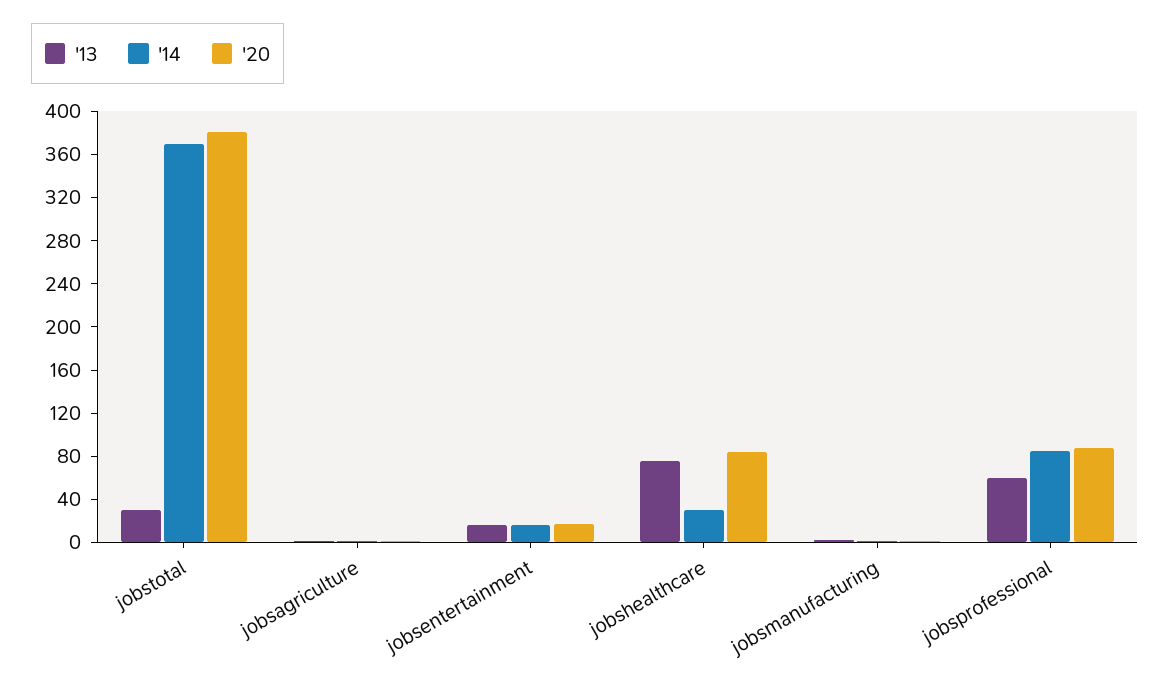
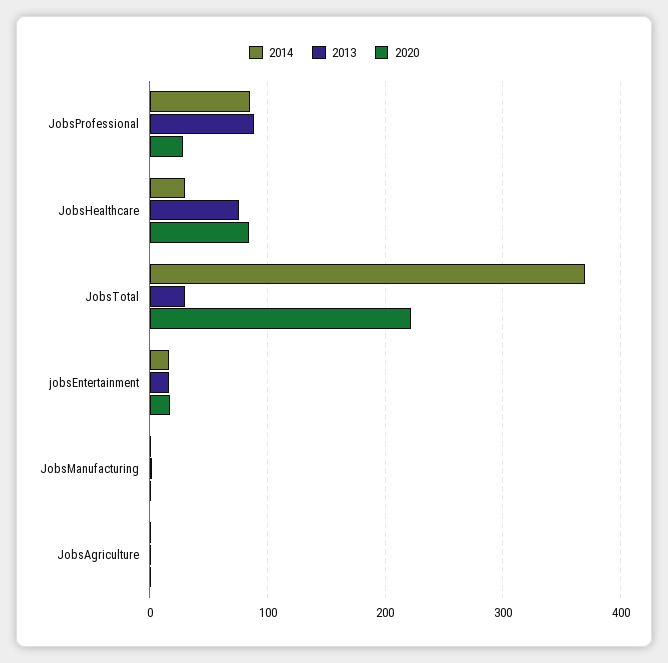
'20, jobstotal: 380 -> 220
'13, jobsprofessional: 60 -> 90
'20, jobsprofessional: 90 -> 30

